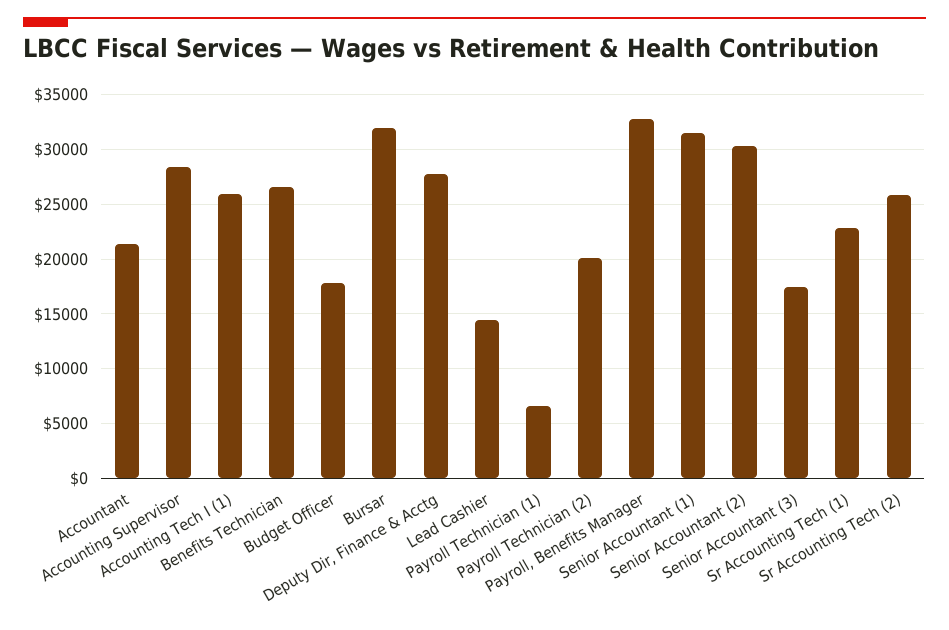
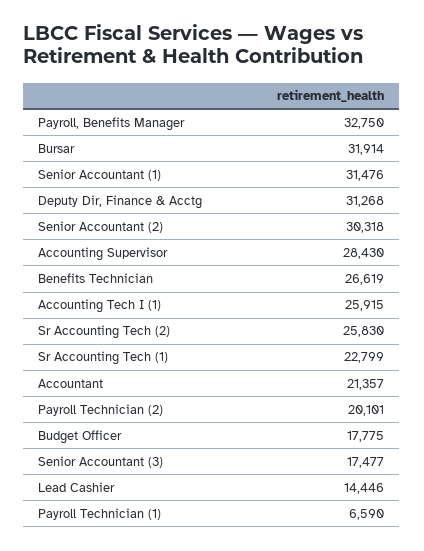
Deputy Dir, Finance & Acctg: 28000 -> 31268

